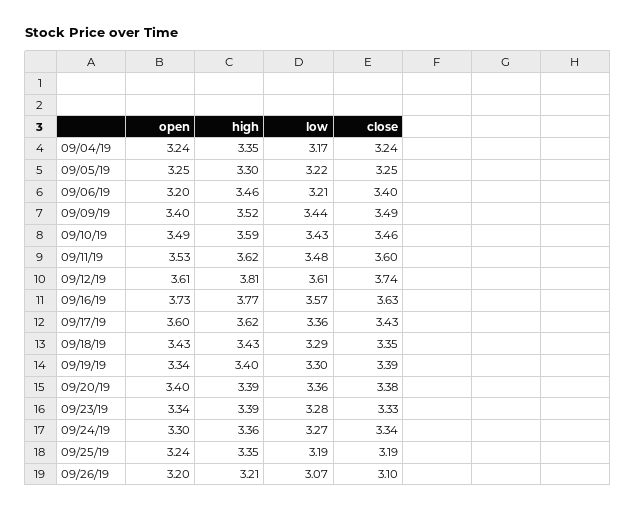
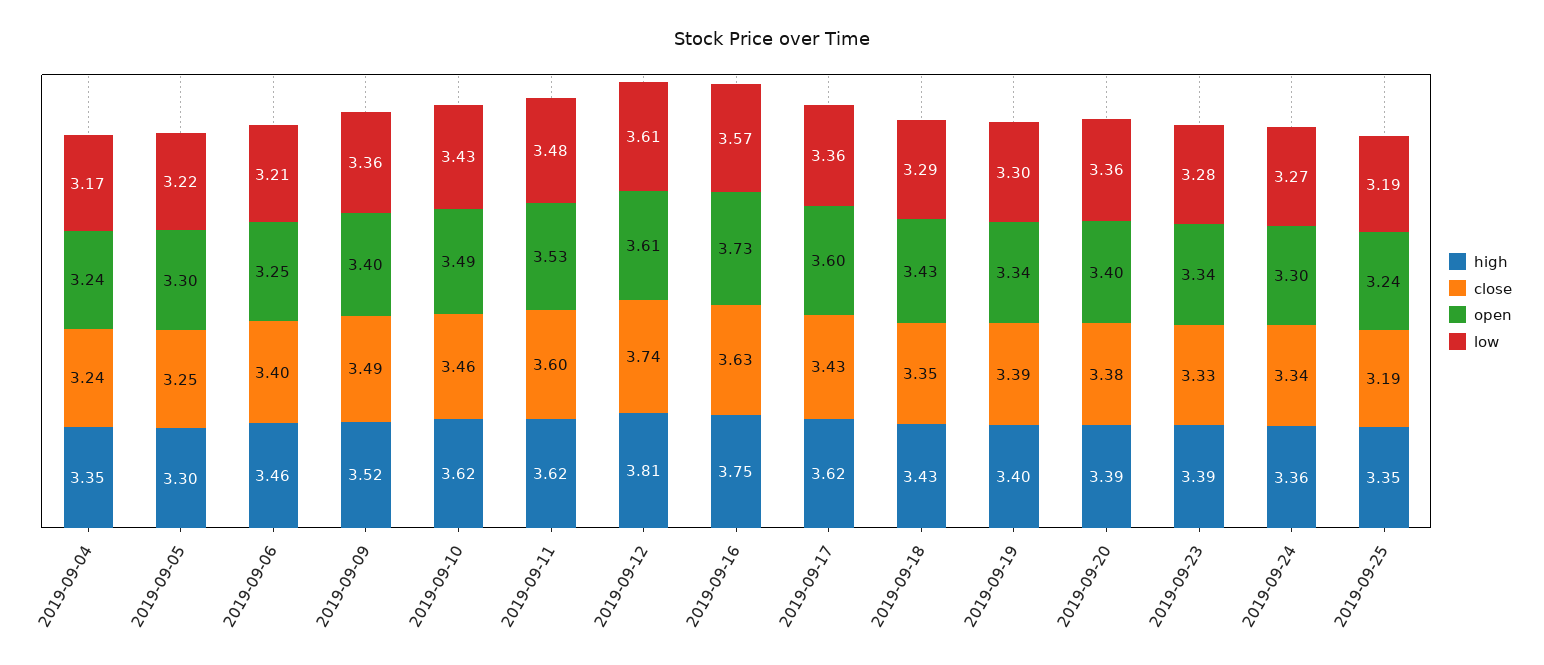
open, 09/05/19: 3.25 -> 3.3
open, 09/06/19: 3.2 -> 3.25
low, 09/09/19: 3.44 -> 3.36
high, 09/10/19: 3.59 -> 3.62
high, 09/16/19: 3.77 -> 3.75
open, 09/26/19: 3.2 -> none
high, 09/26/19: 3.21 -> none
low, 09/26/19: 3.07 -> none
close, 09/26/19: 3.1 -> none

